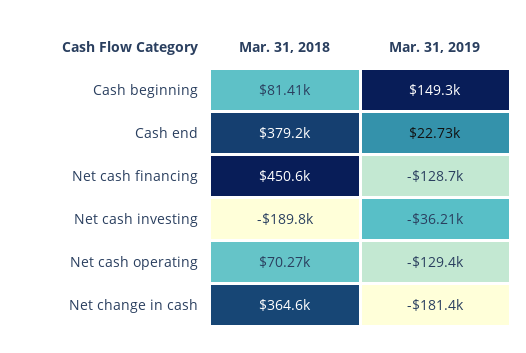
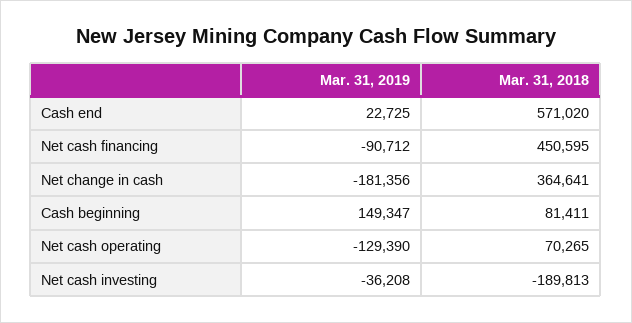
Mar. 31, 2018, Cash end: 379200 -> 571020
Mar. 31, 2019, Net cash financing: -128700 -> -90712

